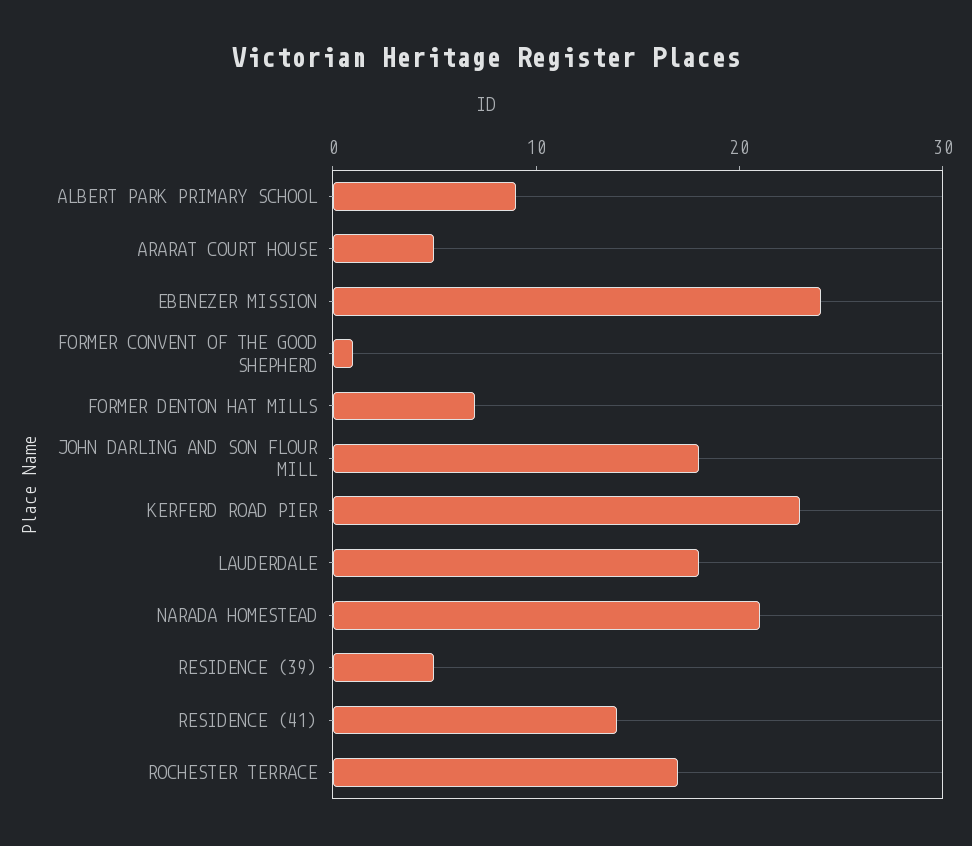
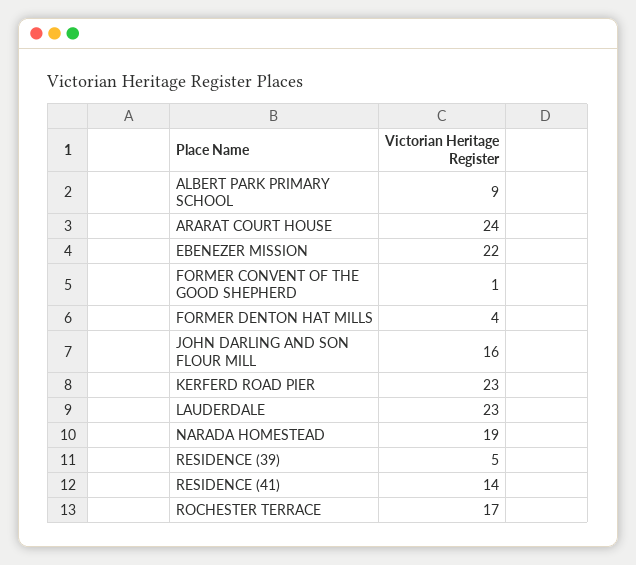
ARARAT COURT HOUSE: 5 -> 24
EBENEZER MISSION: 24 -> 22
FORMER DENTON HAT MILLS: 7 -> 4
JOHN DARLING AND SON FLOUR MILL: 18 -> 16
LAUDERDALE: 18 -> 23
NARADA HOMESTEAD: 21 -> 19

